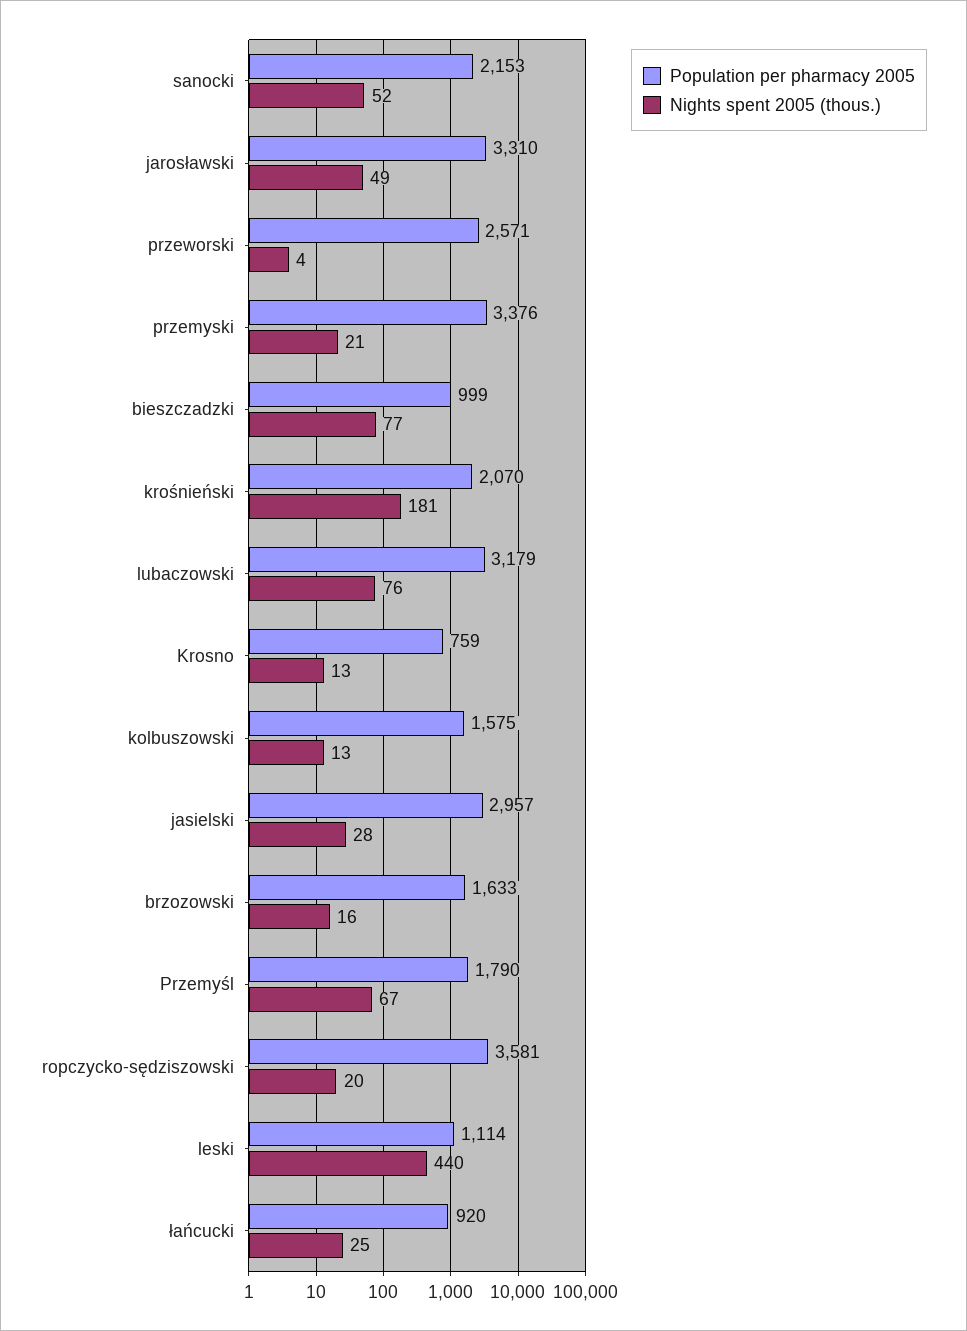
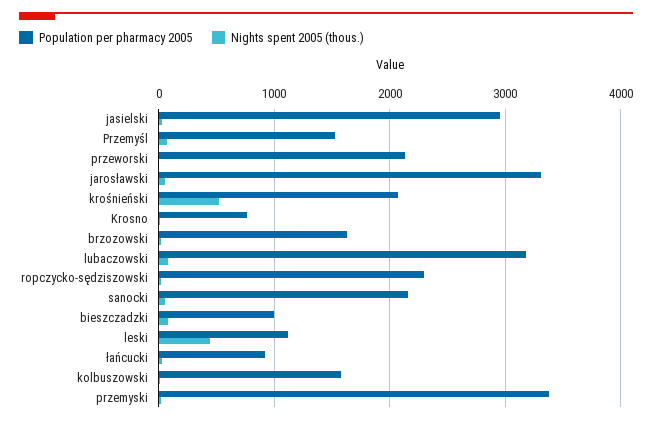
Population per pharmacy 2005, przeworski: 2571 -> 2100
Nights spent 2005 (thous.), krośnieński: 181 -> 500
Population per pharmacy 2005, Przemyśl: 1790 -> 1500
Population per pharmacy 2005, ropczycko-sędziszowski: 3581 -> 2300

